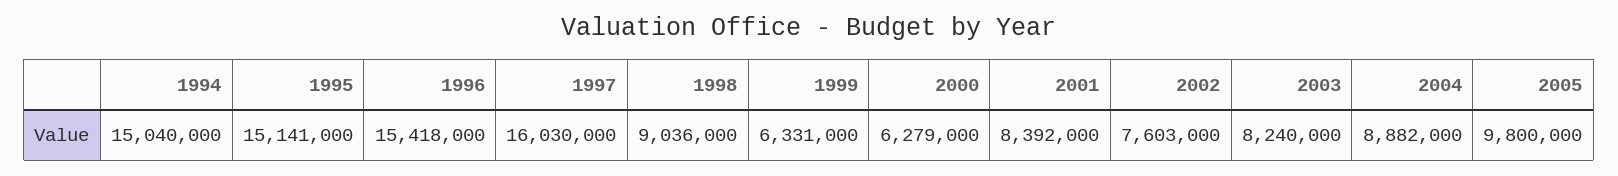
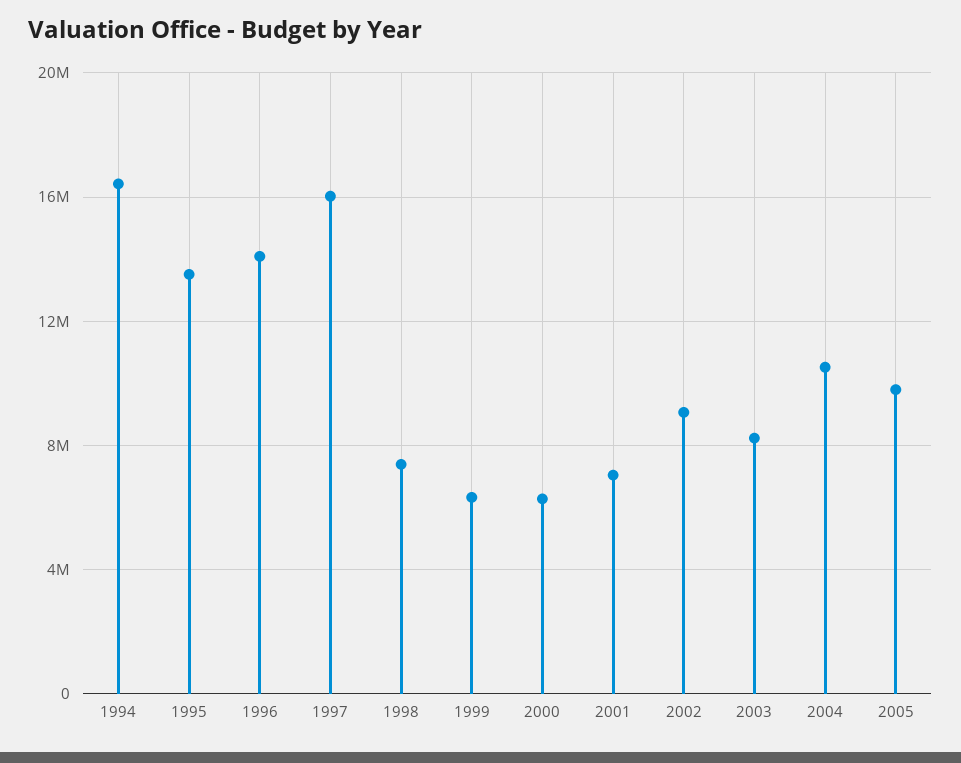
1994: 15040000 -> 16500000
1995: 15141000 -> 13500000
1996: 15418000 -> 14000000
1998: 9036000 -> 7500000
2001: 8392000 -> 7000000
2002: 7603000 -> 9000000
2004: 8882000 -> 10500000

